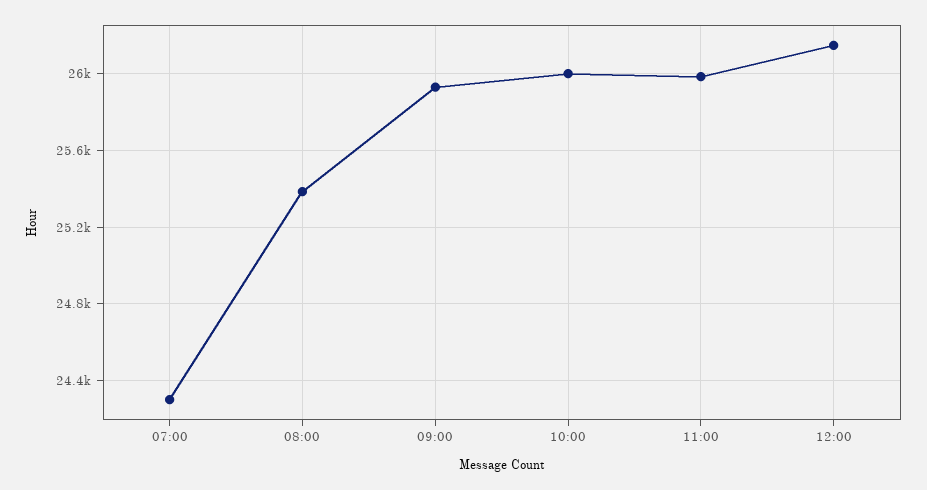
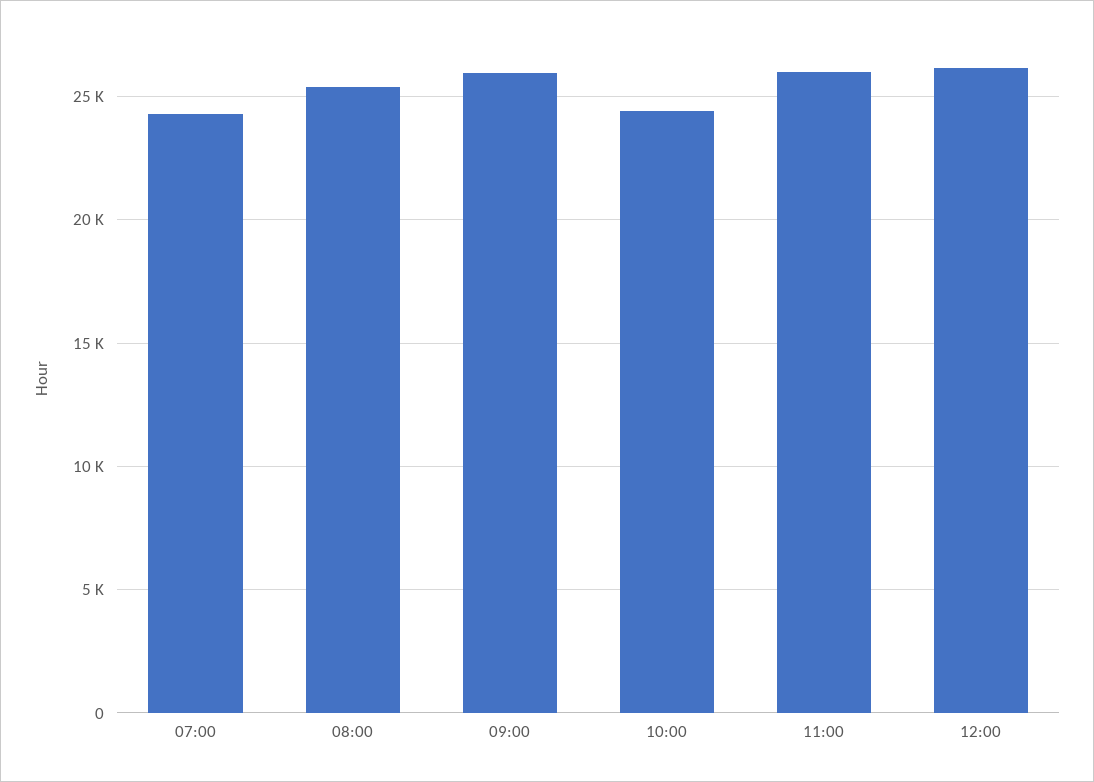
10:00: 26000 -> 24500

